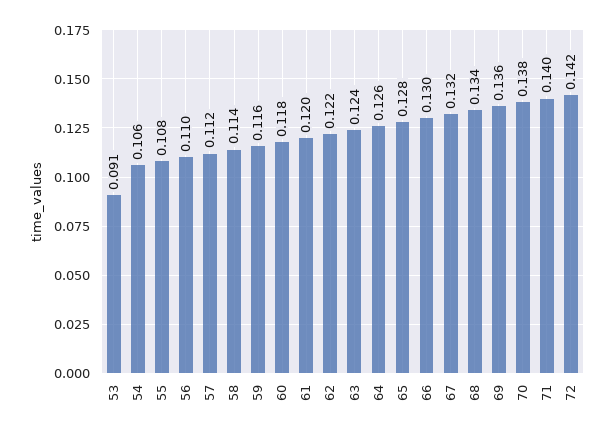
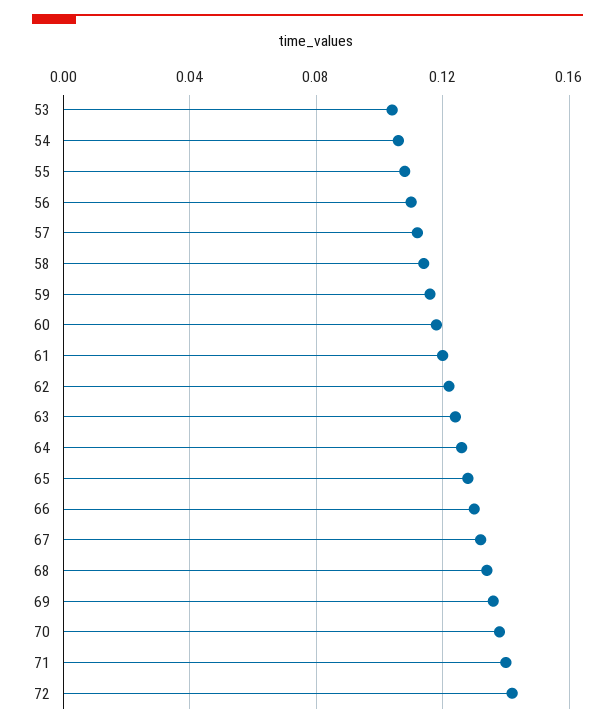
53: 0.091 -> 0.105

